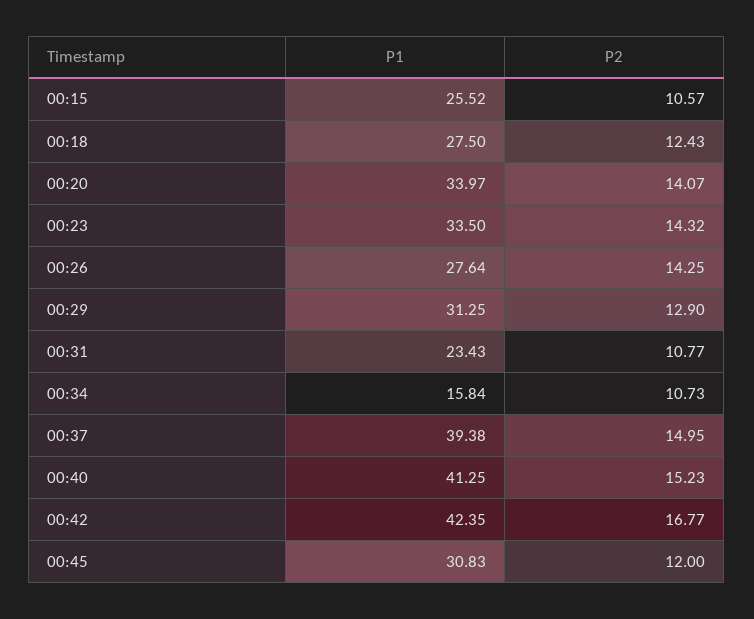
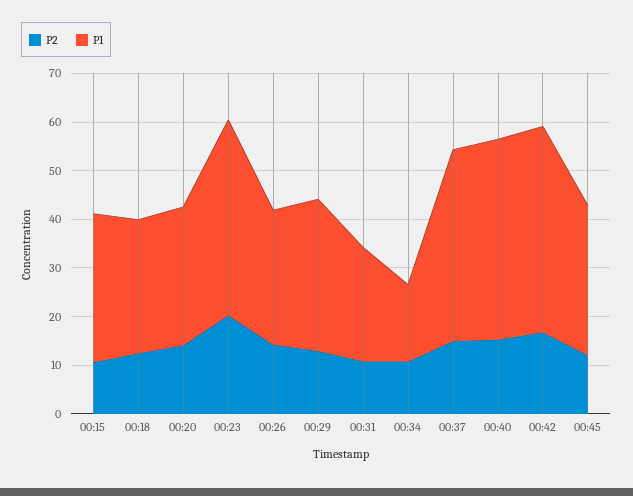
P1, 00:15: 25.52 -> 30
P1, 00:20: 33.97 -> 28
P1, 00:23: 33.5 -> 40
P2, 00:23: 14.32 -> 20

